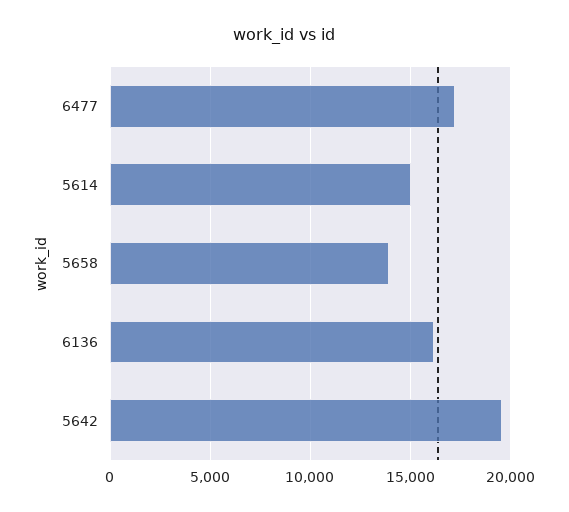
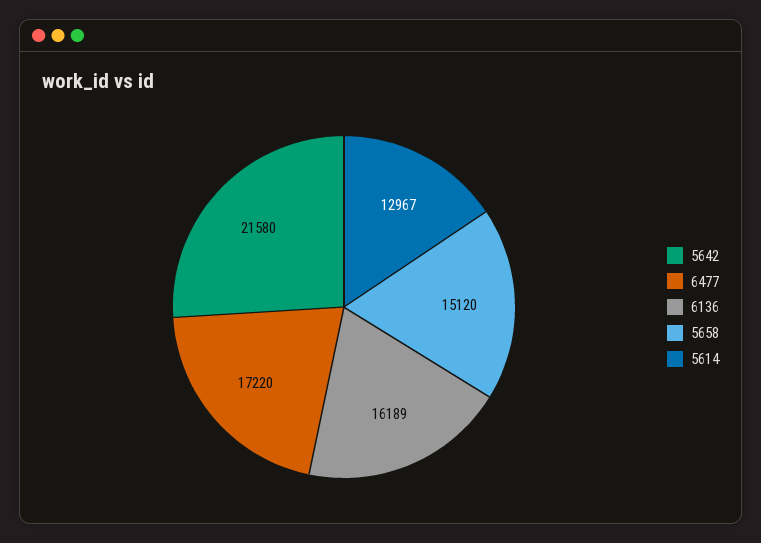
5614: 15000 -> 12967
5658: 14000 -> 15120
5642: 19500 -> 21580

